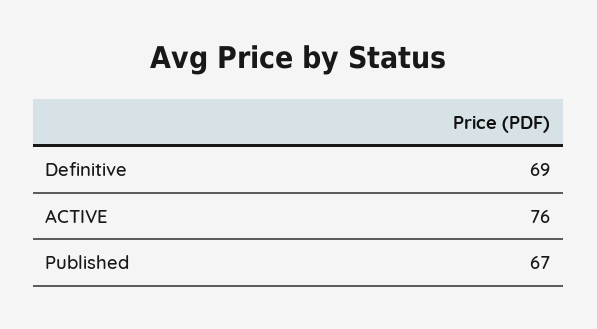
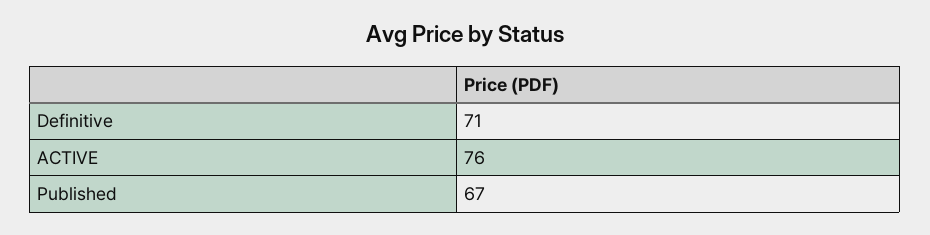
Definitive: 69 -> 71

